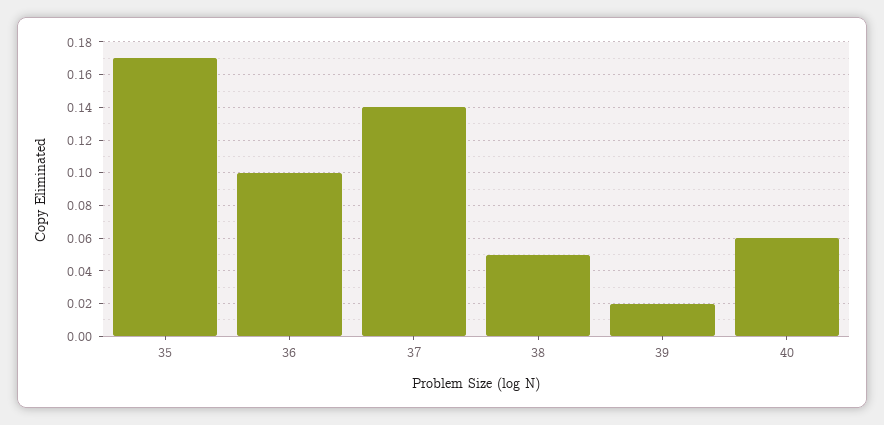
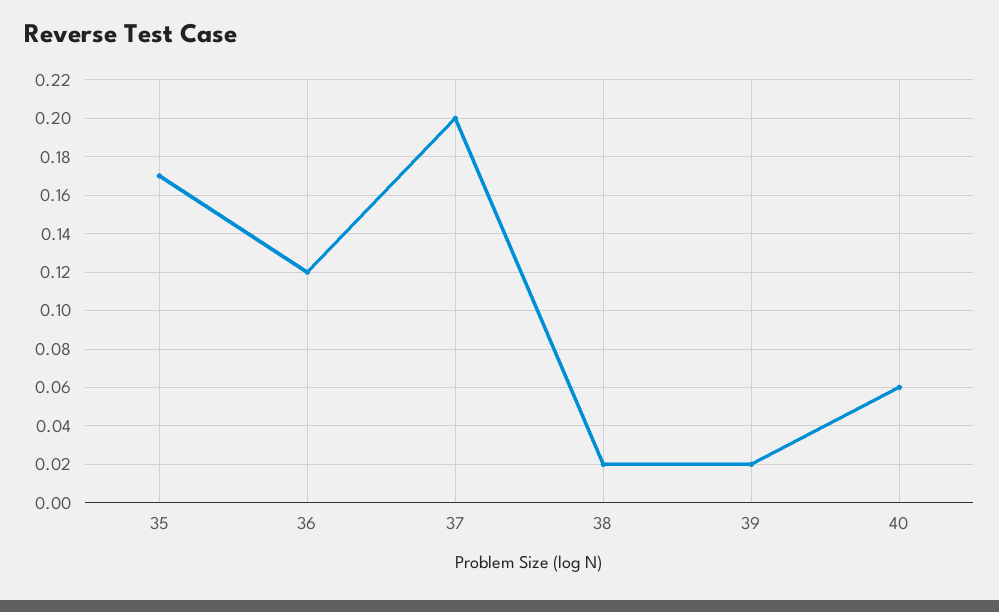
36: 0.1 -> 0.12
37: 0.14 -> 0.2
38: 0.05 -> 0.02

